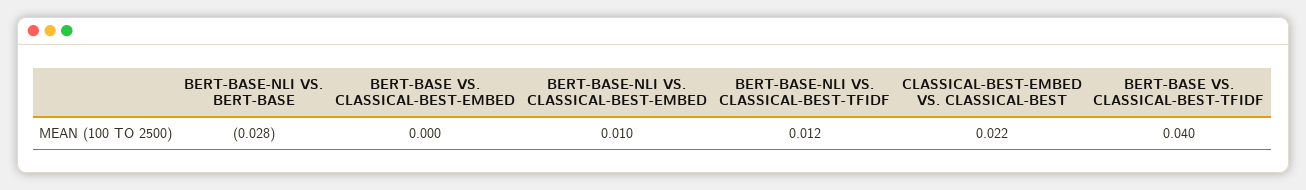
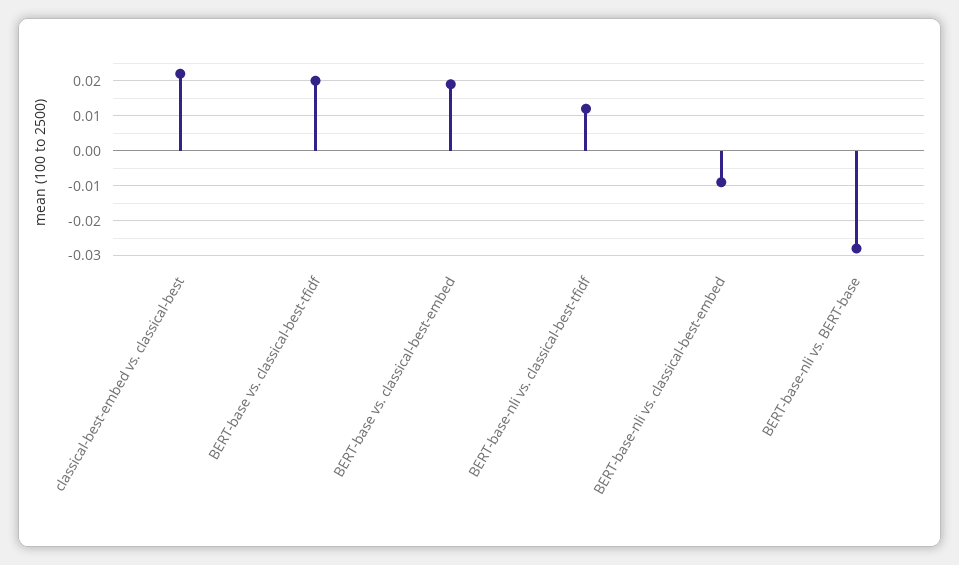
BERT-BASE VS. CLASSICAL-BEST-EMBED: 0 -> 0.02
BERT-BASE-NLI VS. CLASSICAL-BEST-EMBED: 0.01 -> -0.01
BERT-BASE VS. CLASSICAL-BEST-TFIDF: 0.04 -> 0.02

